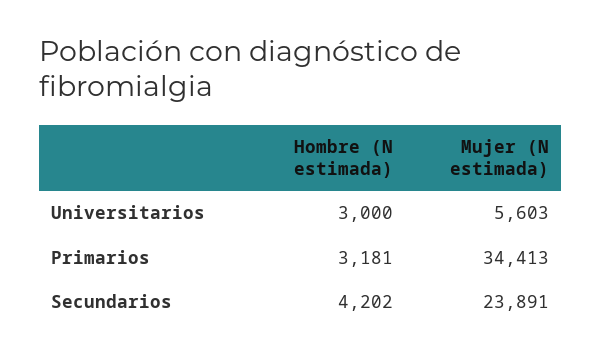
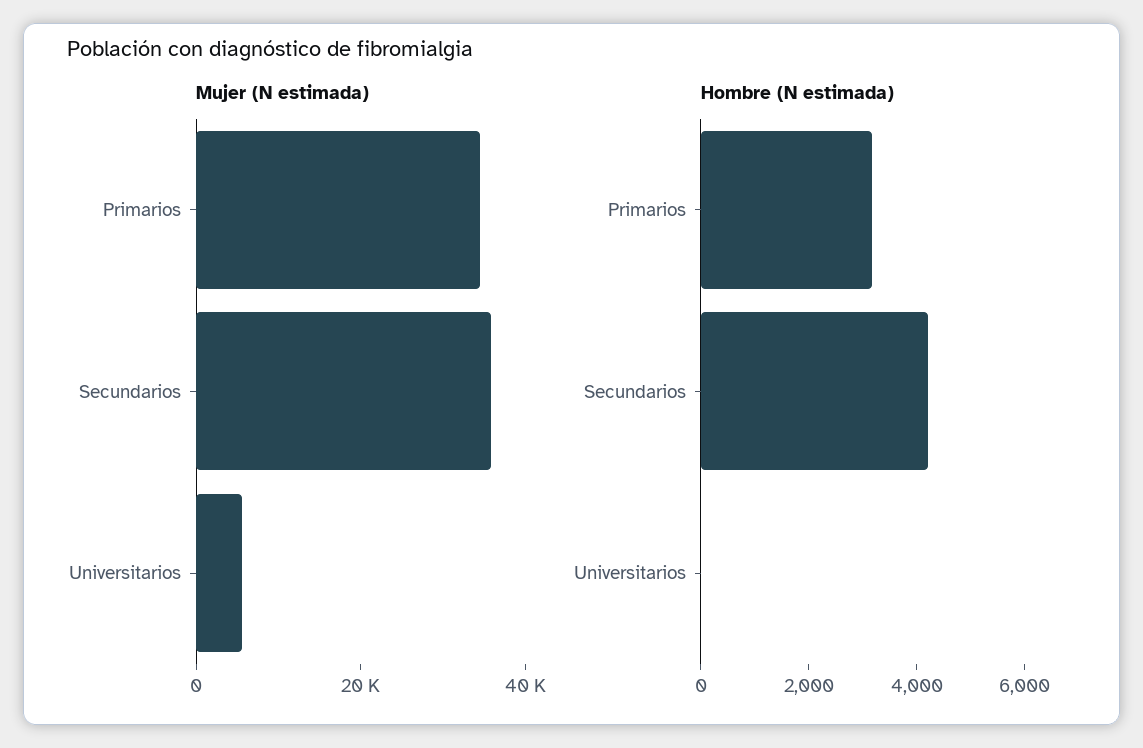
Hombre (N estimada), Universitarios: 3000 -> 0
Mujer (N estimada), Secundarios: 23891 -> 35000

